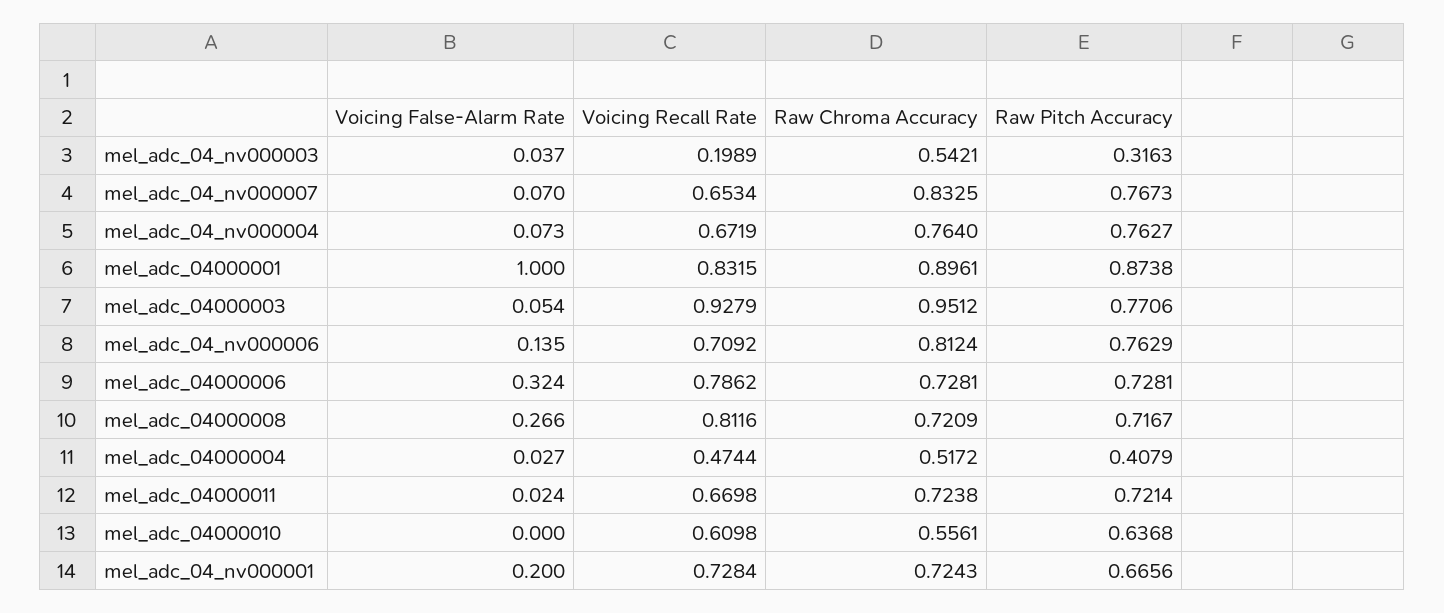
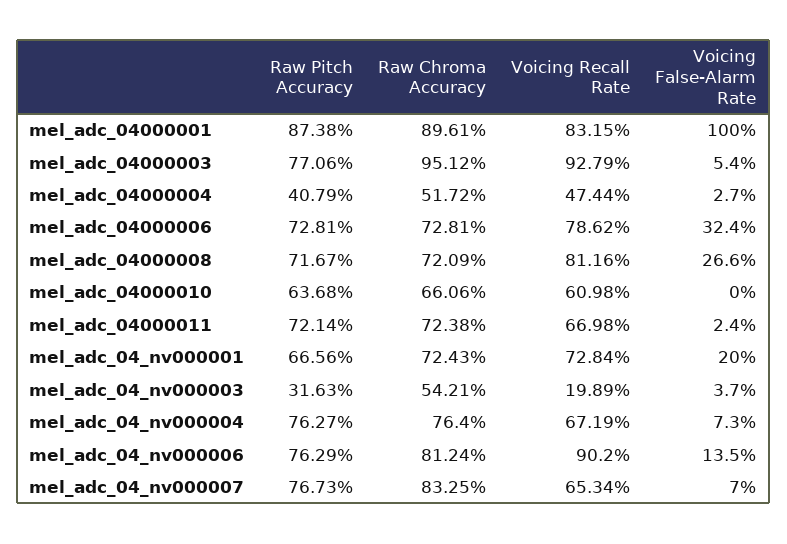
Voicing Recall Rate, mel_adc_04_nv000006: 0.7092 -> 0.902
Raw Chroma Accuracy, mel_adc_04000010: 0.5561 -> 0.6606

